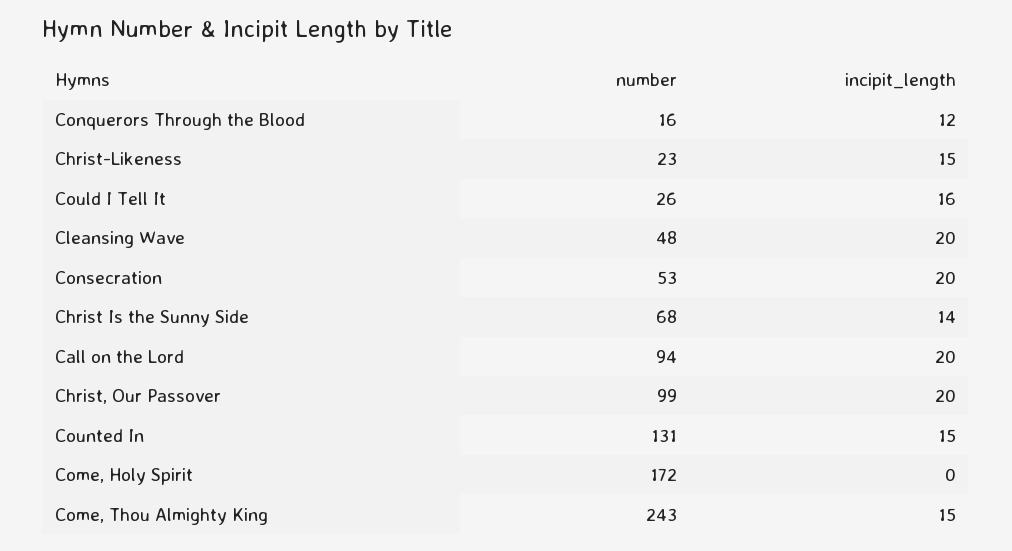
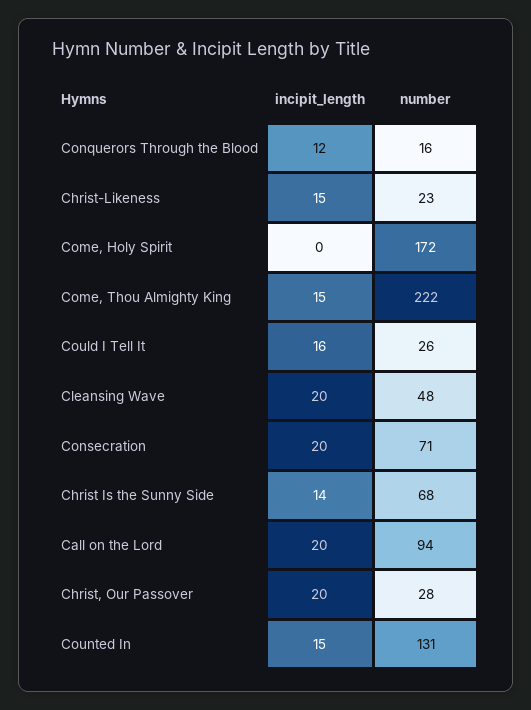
number, Consecration: 53 -> 71
number, Christ, Our Passover: 99 -> 28
number, Come, Thou Almighty King: 243 -> 222

